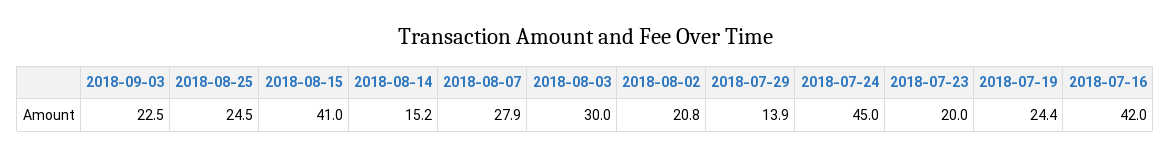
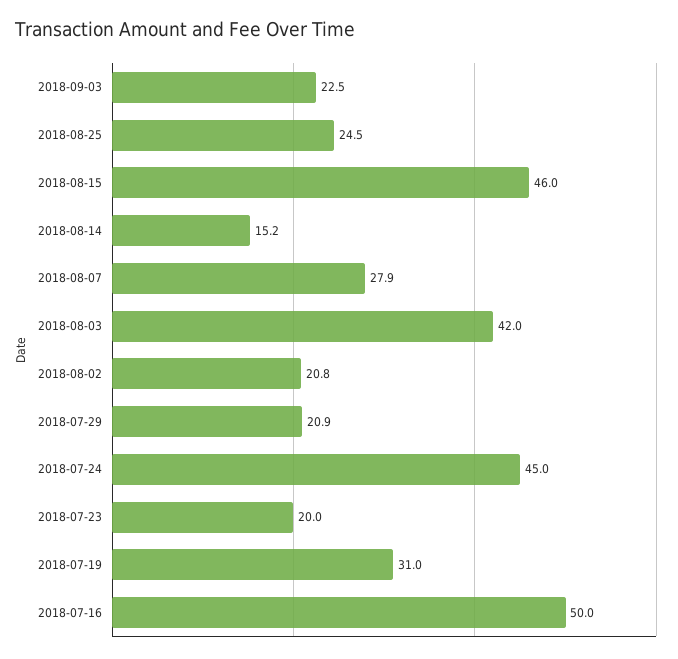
2018-08-15: 41 -> 46
2018-08-03: 30 -> 42
2018-07-29: 13.9 -> 20.9
2018-07-19: 24.4 -> 31
2018-07-16: 42 -> 50

